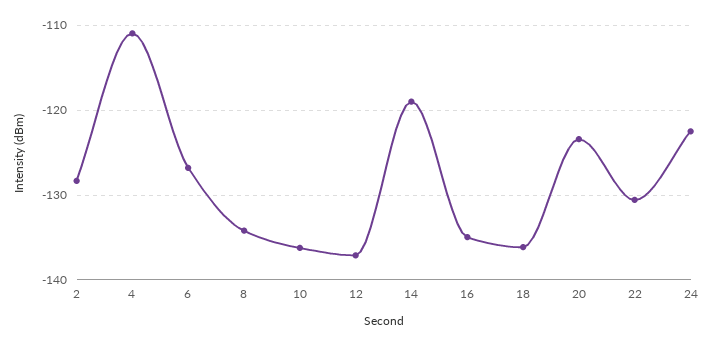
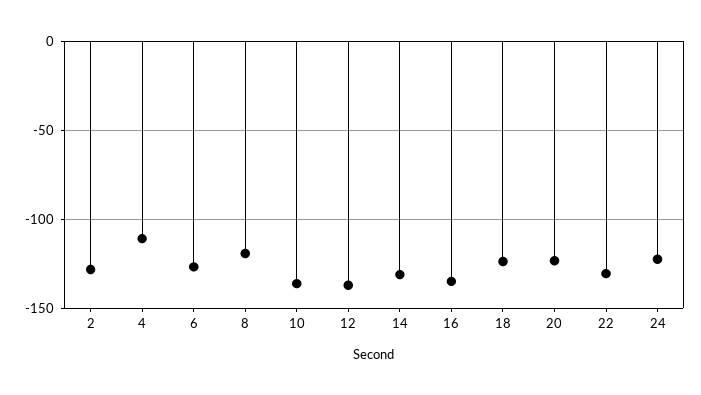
8: -134 -> -120
14: -119 -> -130
18: -136 -> -125

